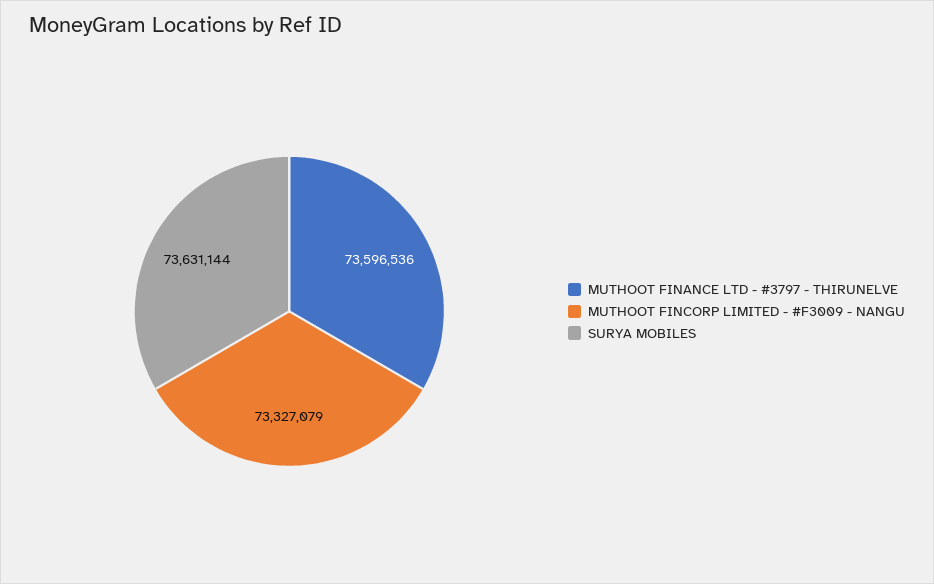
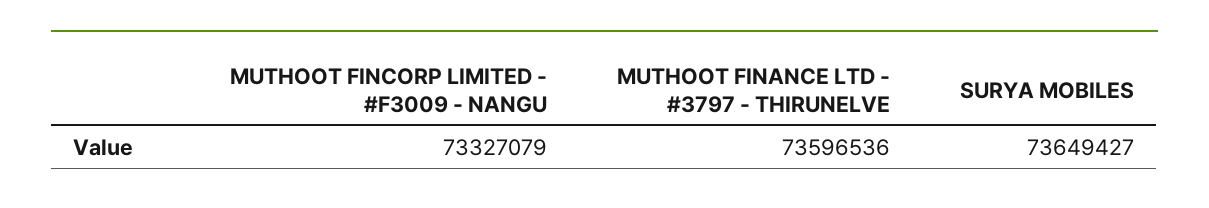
SURYA MOBILES: 73631144 -> 73649427

